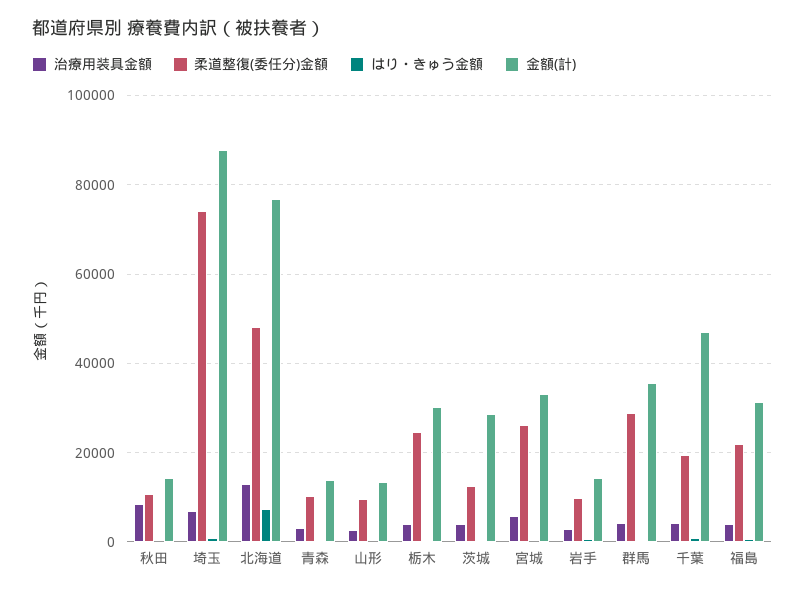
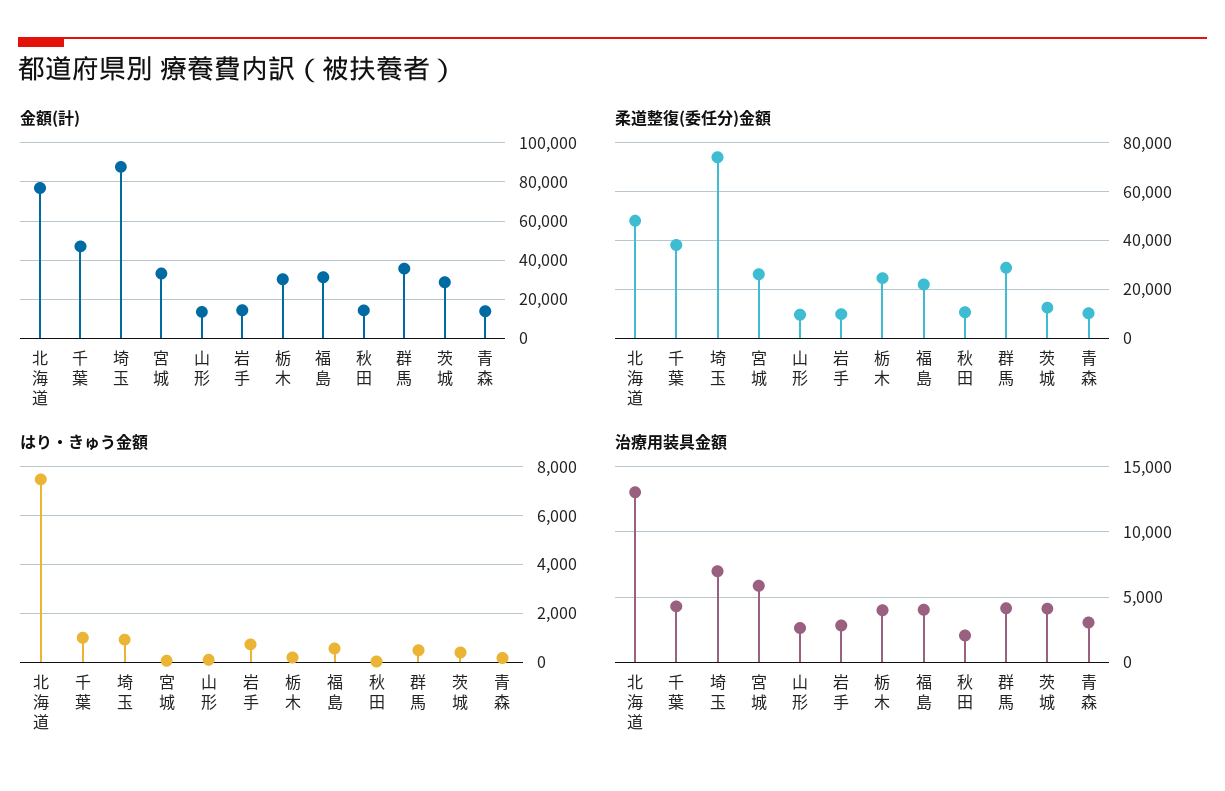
治療用装具金額, 秋田: 8000 -> 2000
柔道整復(委任分)金額, 千葉: 20000 -> 37500

